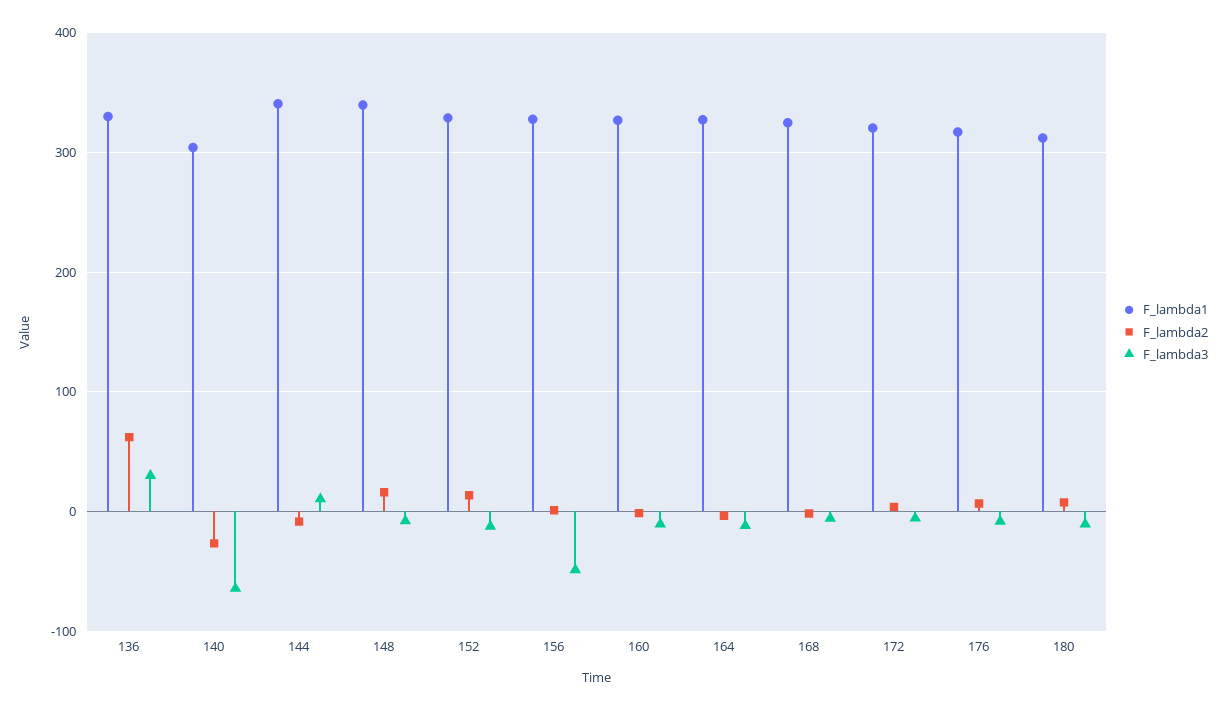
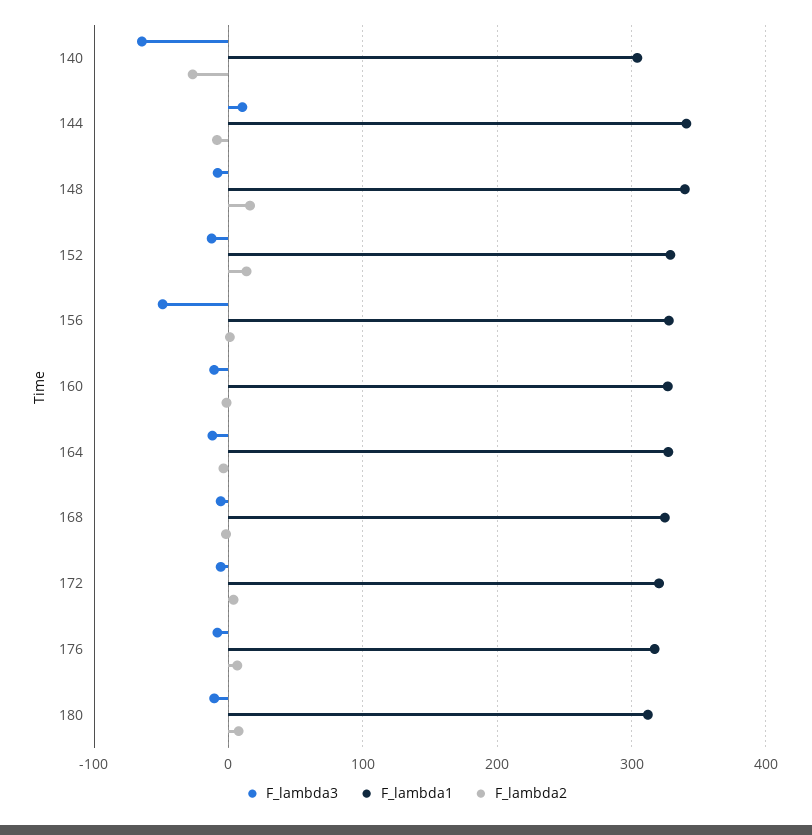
F_lambda1, 136: 330 -> none
F_lambda2, 136: 60 -> none
F_lambda3, 136: 30 -> none

